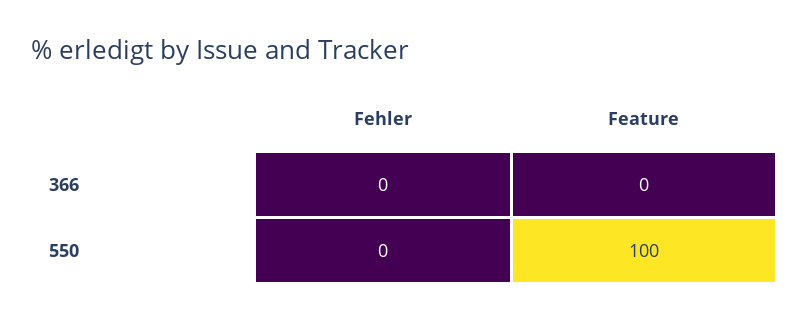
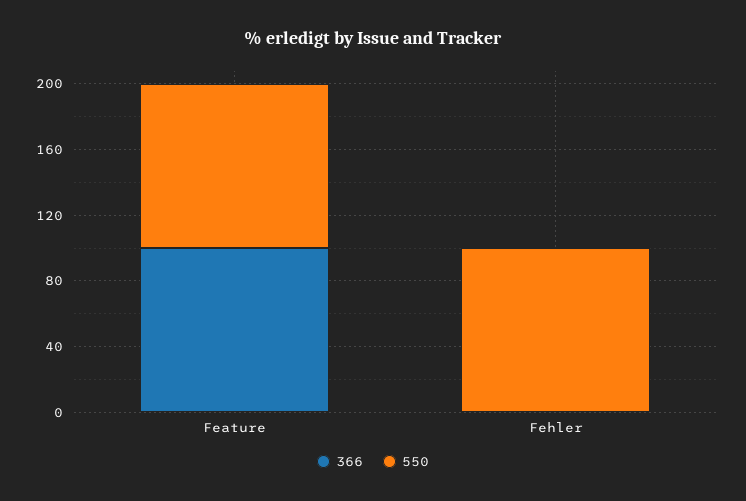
366, Feature: 0 -> 100
550, Fehler: 0 -> 100

